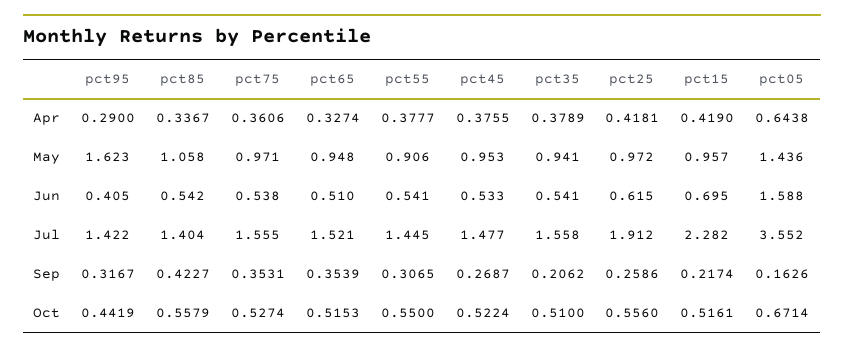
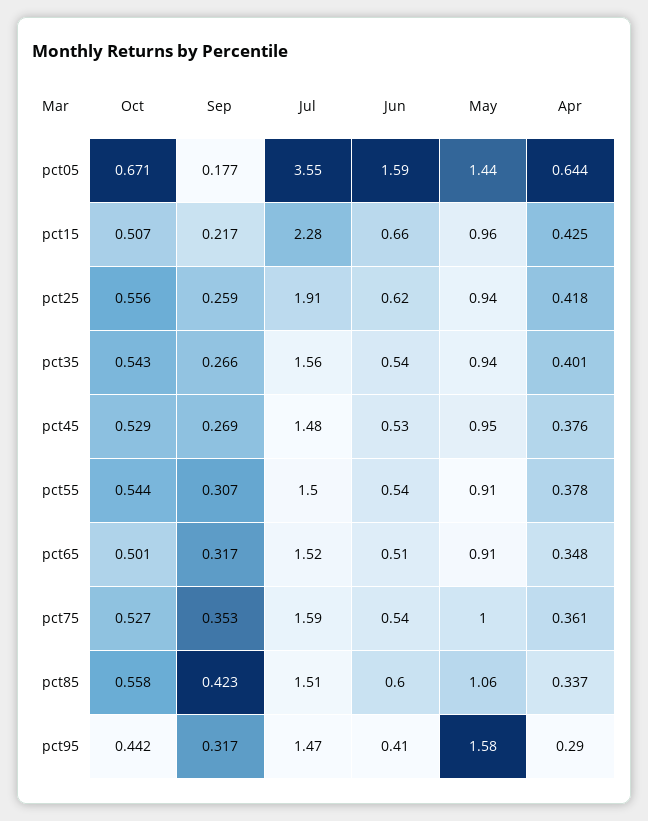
pct65, Apr: 0.3274 -> 0.348
pct35, Apr: 0.3789 -> 0.401
pct15, Apr: 0.419 -> 0.425
pct95, May: 1.623 -> 1.58
pct75, May: 0.971 -> 1
pct65, May: 0.948 -> 0.91
pct25, May: 0.972 -> 0.94
pct85, Jun: 0.542 -> 0.6
pct15, Jun: 0.695 -> 0.66
pct95, Jul: 1.422 -> 1.47
pct85, Jul: 1.404 -> 1.51
pct75, Jul: 1.555 -> 1.59
pct55, Jul: 1.445 -> 1.5
pct65, Sep: 0.3539 -> 0.317
pct35, Sep: 0.2062 -> 0.266
pct05, Sep: 0.1626 -> 0.177
pct65, Oct: 0.5153 -> 0.501
pct55, Oct: 0.55 -> 0.544
pct45, Oct: 0.5224 -> 0.529
pct35, Oct: 0.51 -> 0.543
pct15, Oct: 0.5161 -> 0.507

